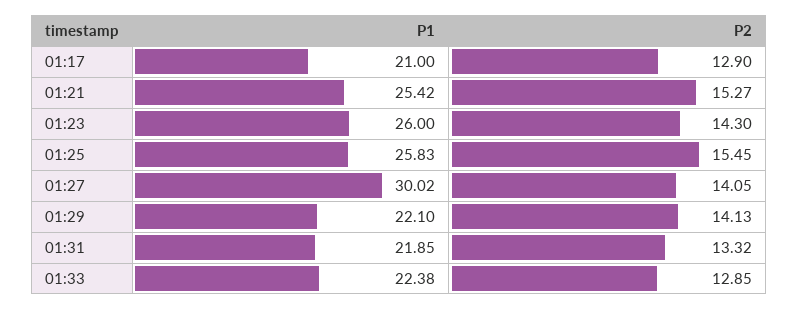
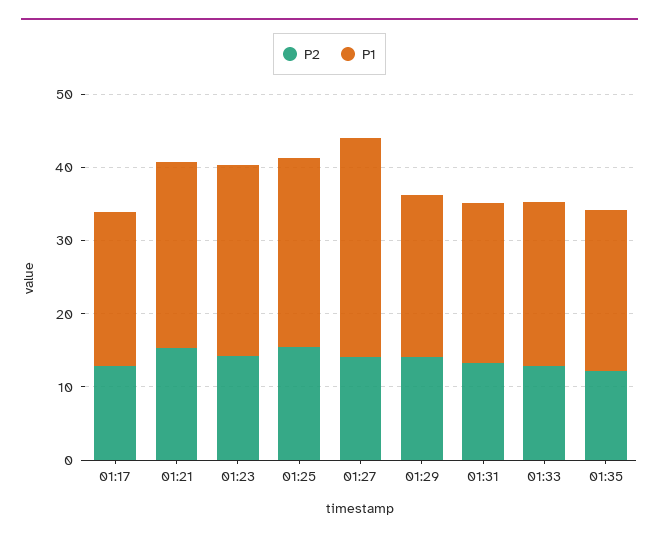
P2, 01:35: none -> 12
P1, 01:35: none -> 22

